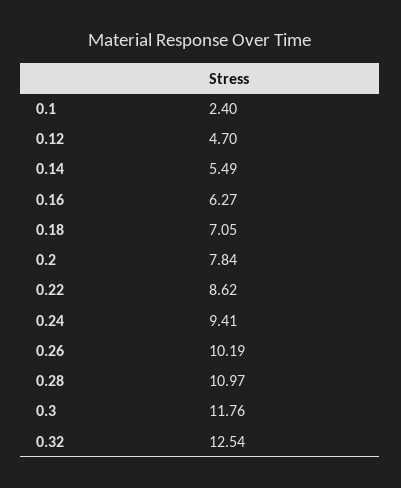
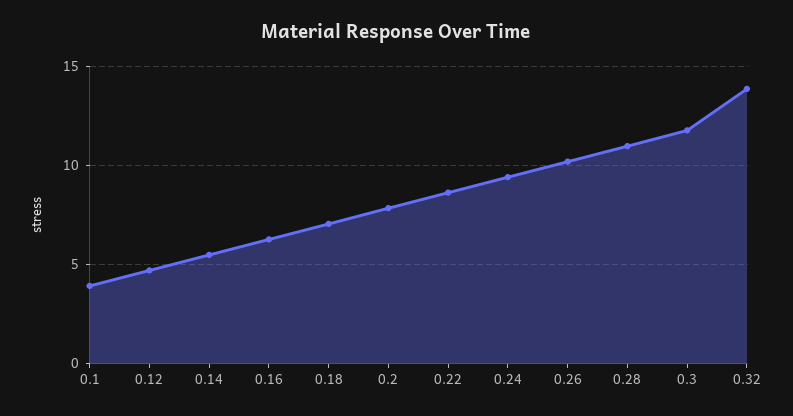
0.1: 2.4 -> 4
0.32: 12.54 -> 14

